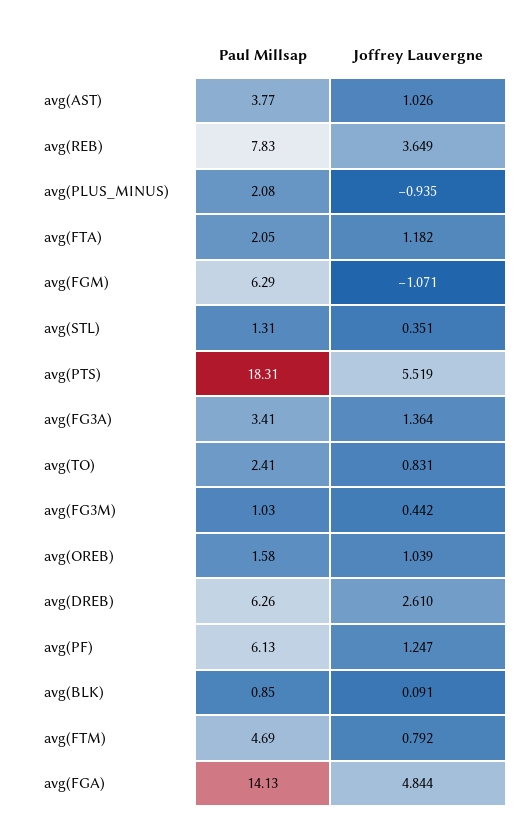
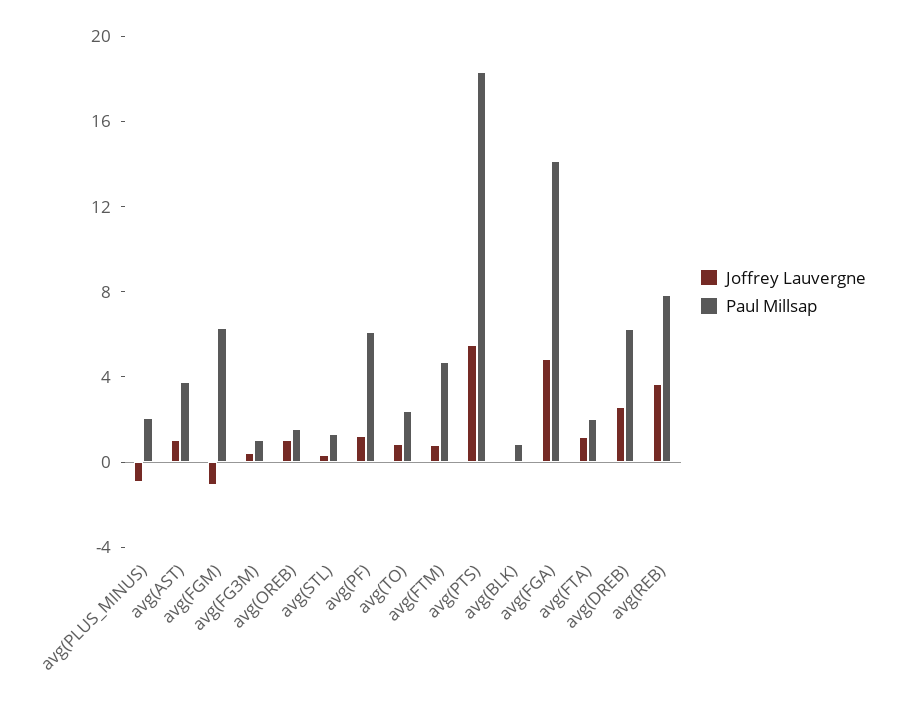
Paul Millsap, avg(FG3A): 3.41 -> none
Joffrey Lauvergne, avg(FG3A): 1.364 -> none

